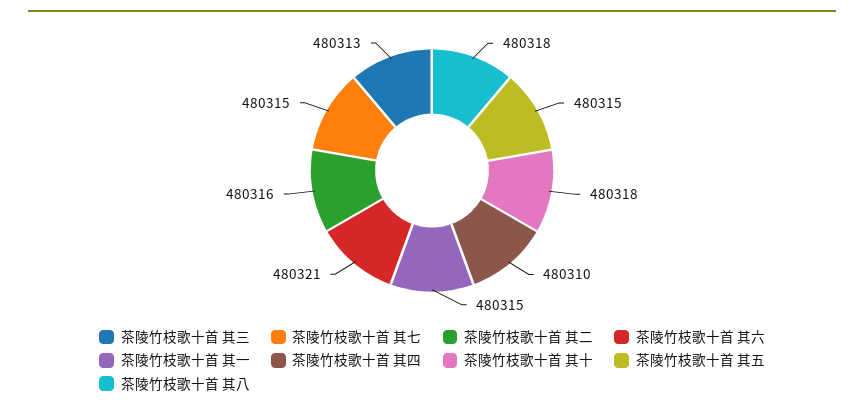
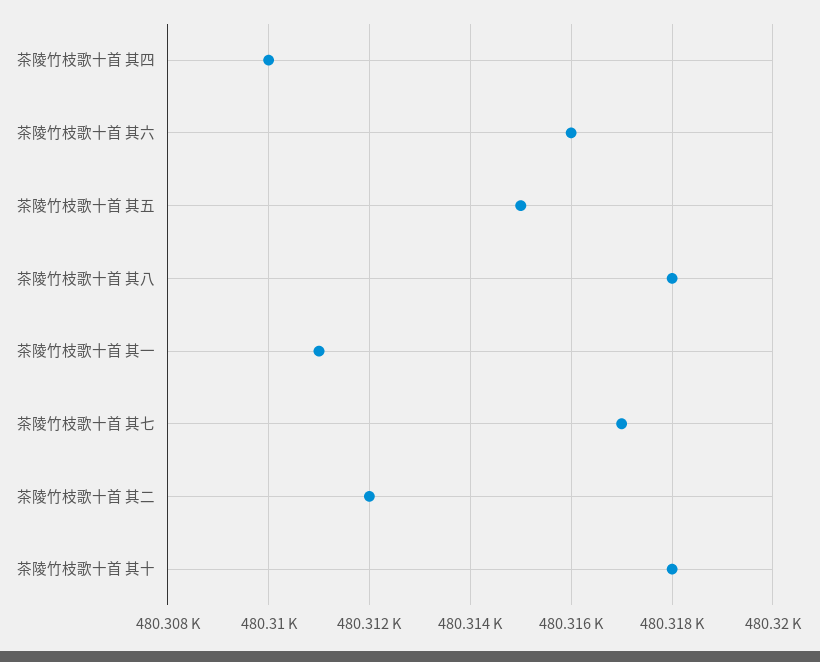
茶陵竹枝歌十首 其三: 480313 -> none
茶陵竹枝歌十首 其七: 480315 -> 480317
茶陵竹枝歌十首 其二: 480316 -> 480312
茶陵竹枝歌十首 其六: 480321 -> 480316
茶陵竹枝歌十首 其一: 480315 -> 480311

